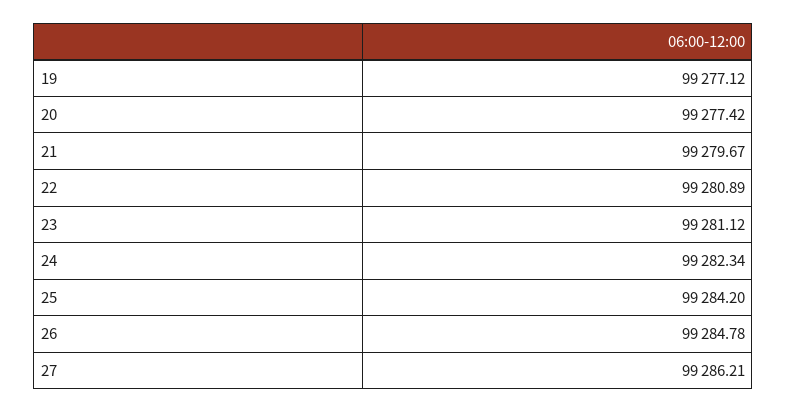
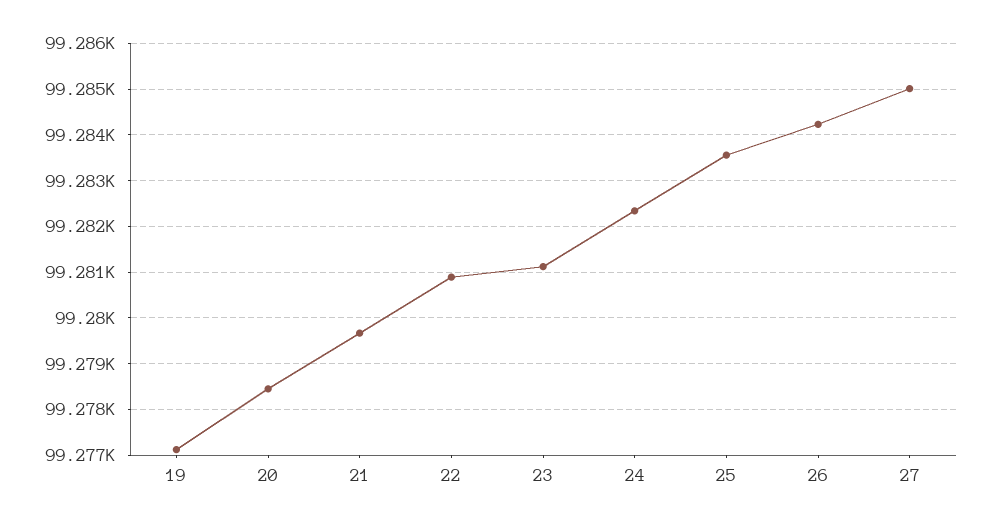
20: 99277.42 -> 99278.4
25: 99284.2 -> 99283.6
26: 99284.78 -> 99284.2
27: 99286.21 -> 99285

